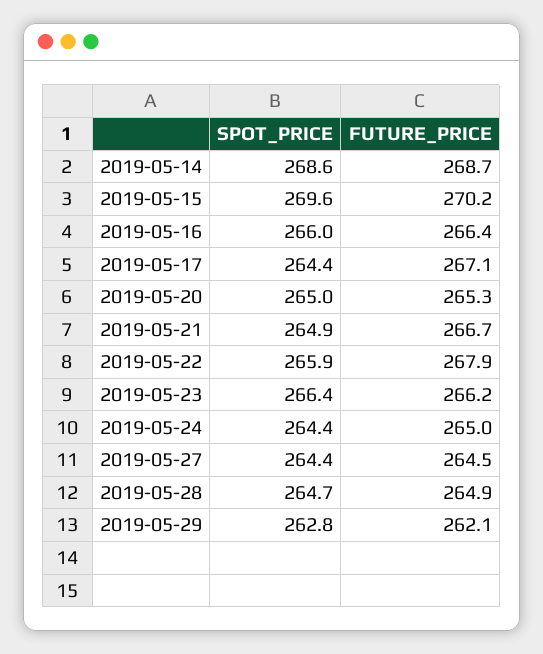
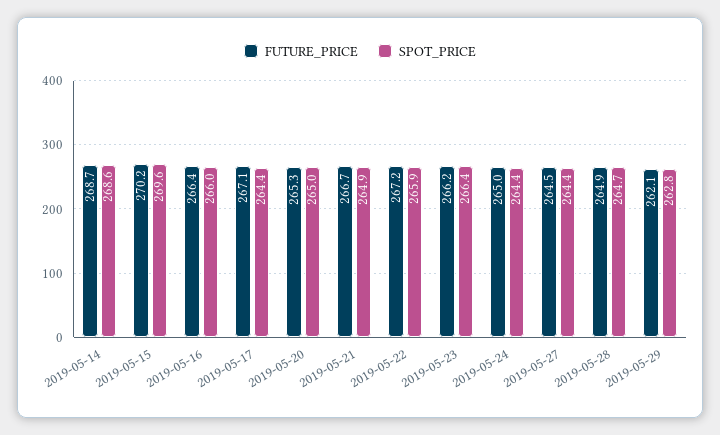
FUTURE_PRICE, 2019-05-22: 267.9 -> 267.2

